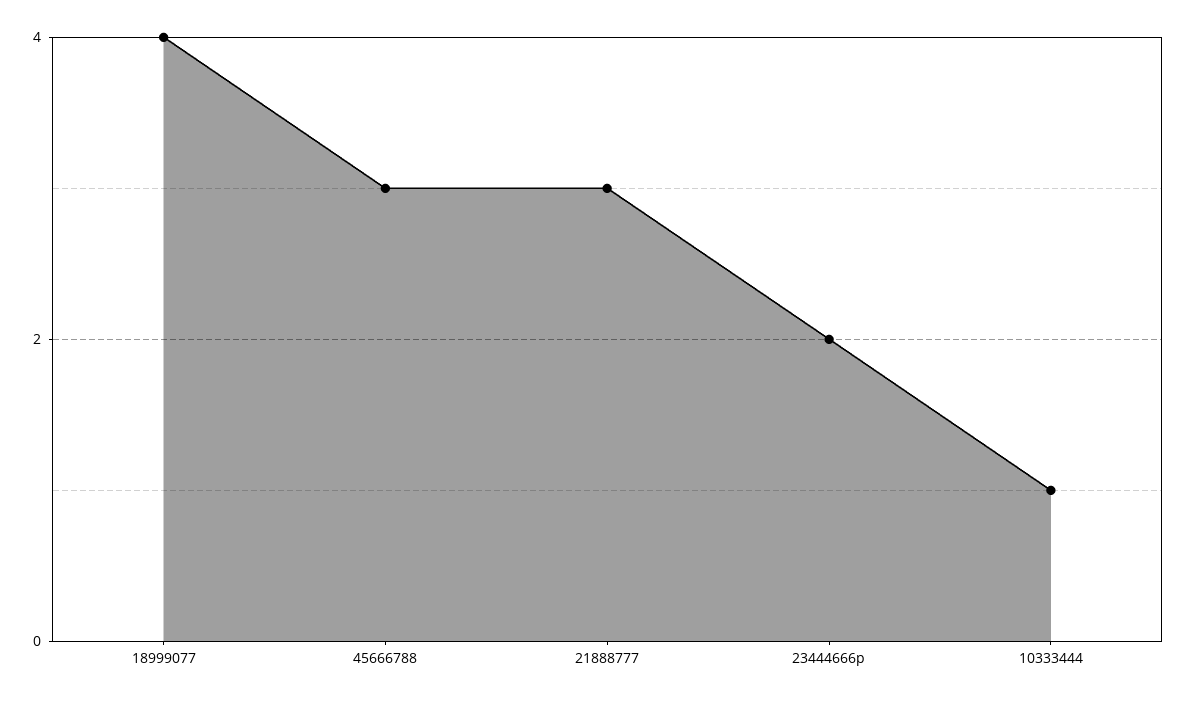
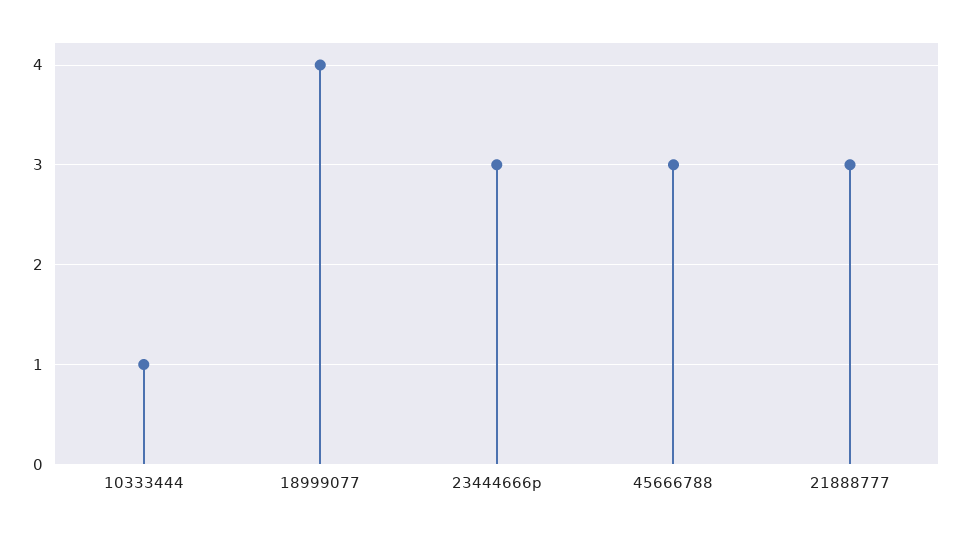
23444666p: 2 -> 3

